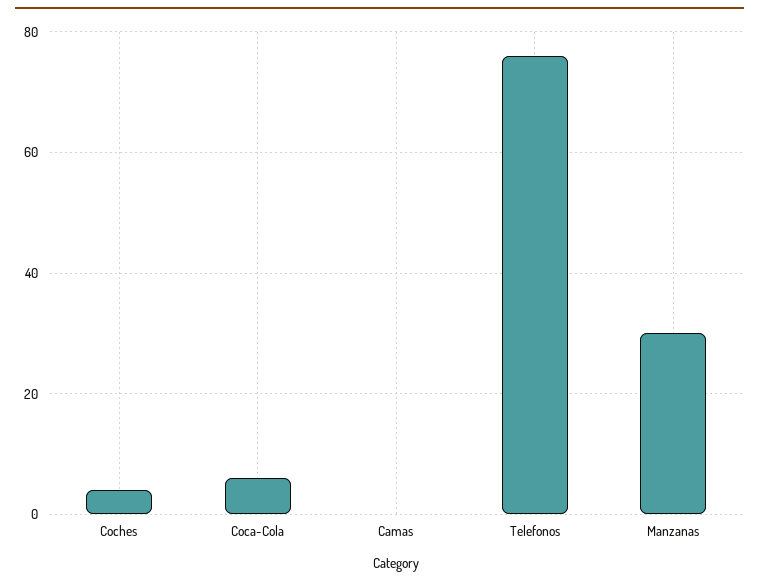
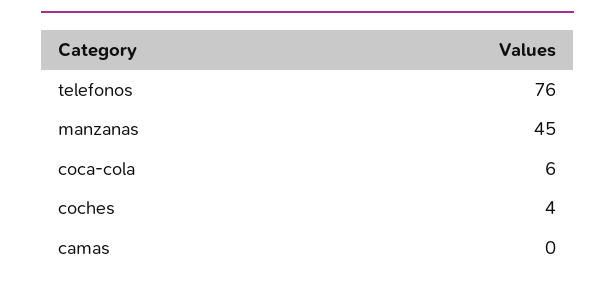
Manzanas: 30 -> 45

